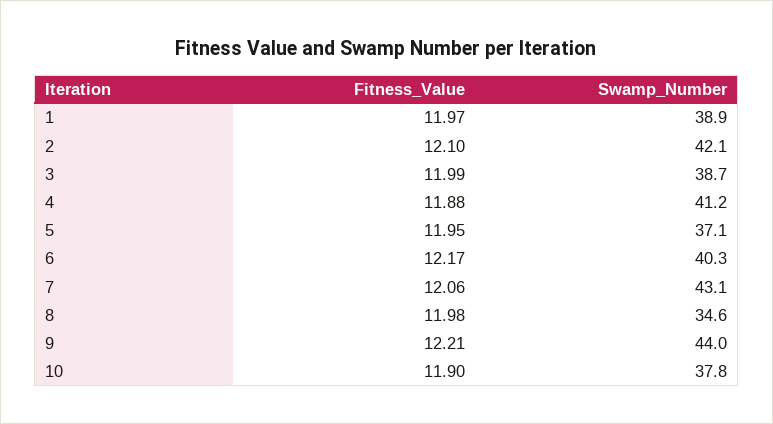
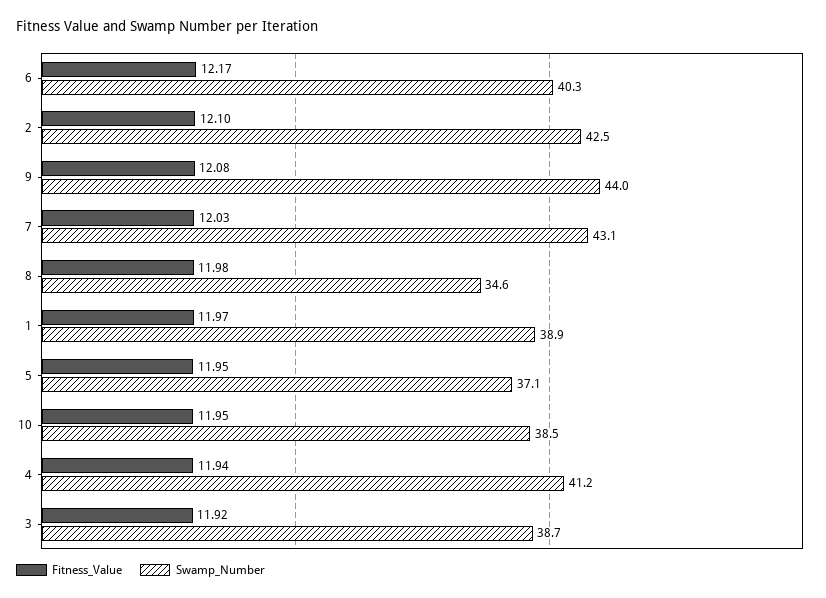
Swamp_Number, 2: 42.1 -> 42.5
Fitness_Value, 3: 11.99 -> 11.92
Fitness_Value, 4: 11.88 -> 11.94
Fitness_Value, 7: 12.06 -> 12.03
Fitness_Value, 9: 12.21 -> 12.08
Fitness_Value, 10: 11.9 -> 11.95
Swamp_Number, 10: 37.8 -> 38.5

